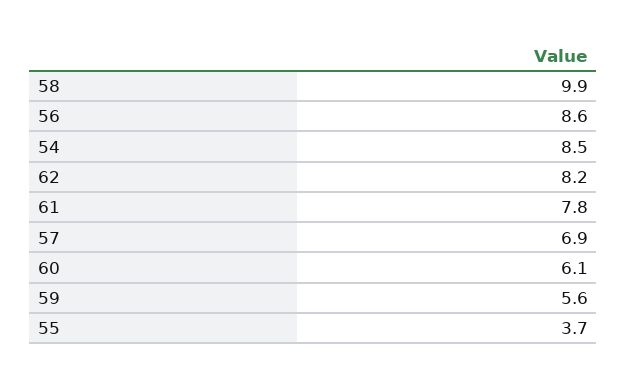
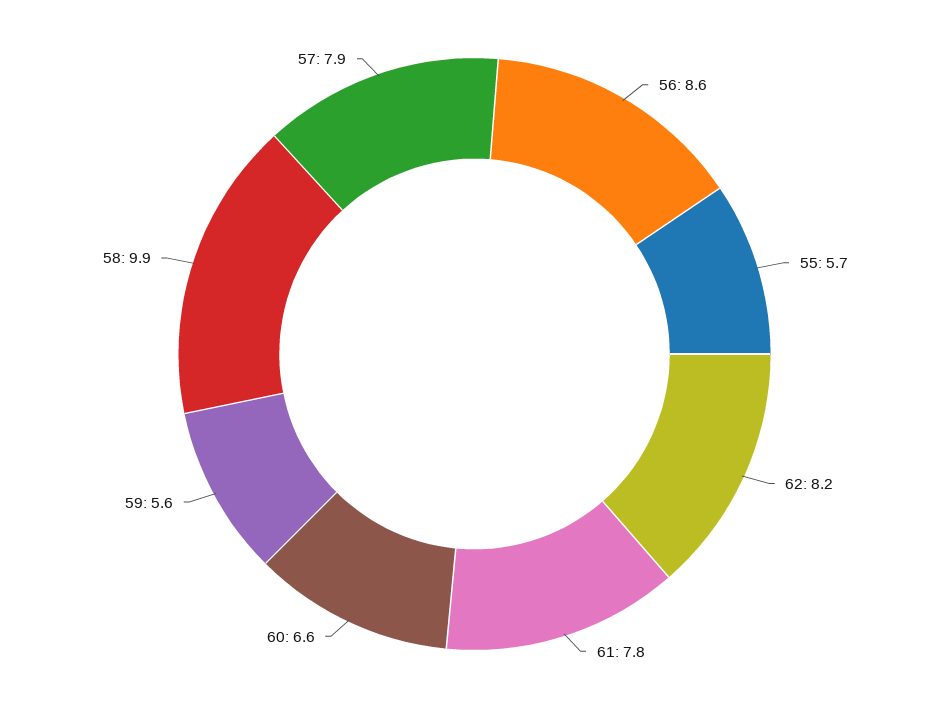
54: 8.5 -> none
57: 6.9 -> 7.9
60: 6.1 -> 6.6
55: 3.7 -> 5.7

